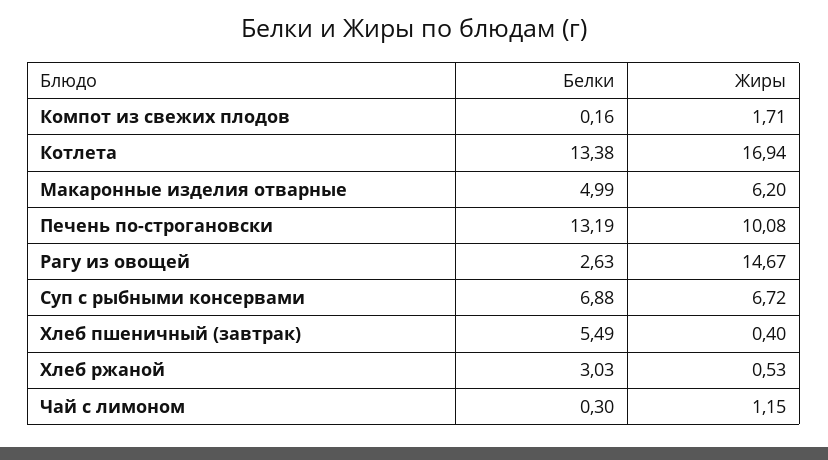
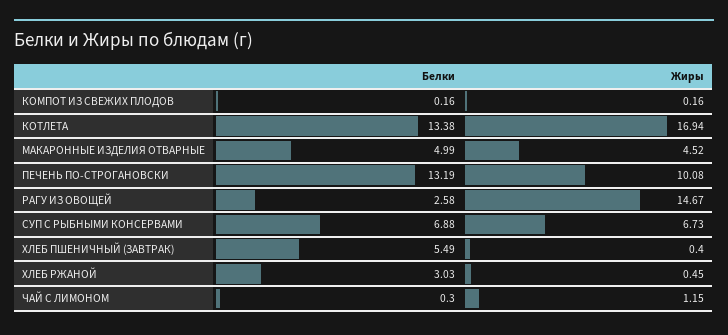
Жиры, Компот из свежих плодов: 1.71 -> 0.16
Жиры, Макаронные изделия отварные: 6.2 -> 4.52
Белки, Рагу из овощей: 2.63 -> 2.58
Жиры, Суп с рыбными консервами: 6.72 -> 6.73
Жиры, Хлеб ржаной: 0.53 -> 0.45

